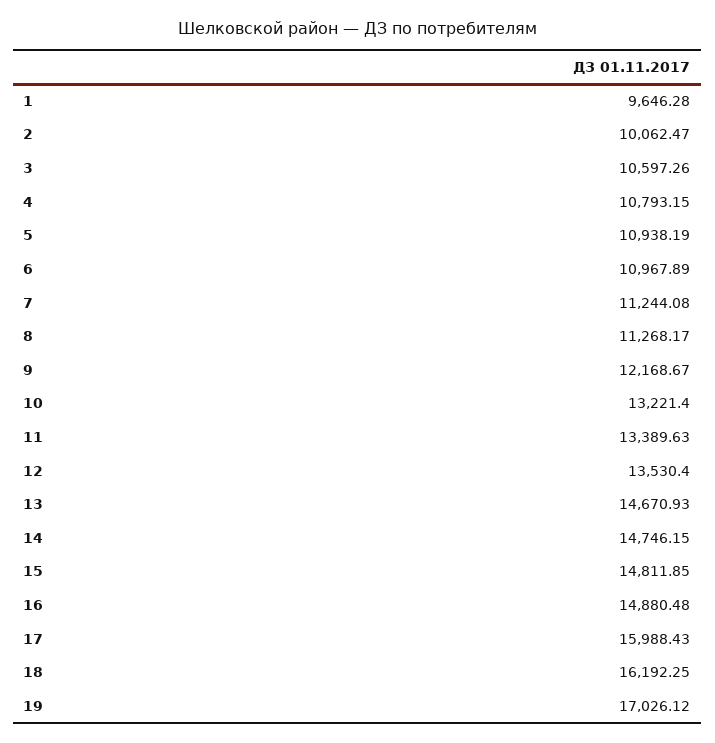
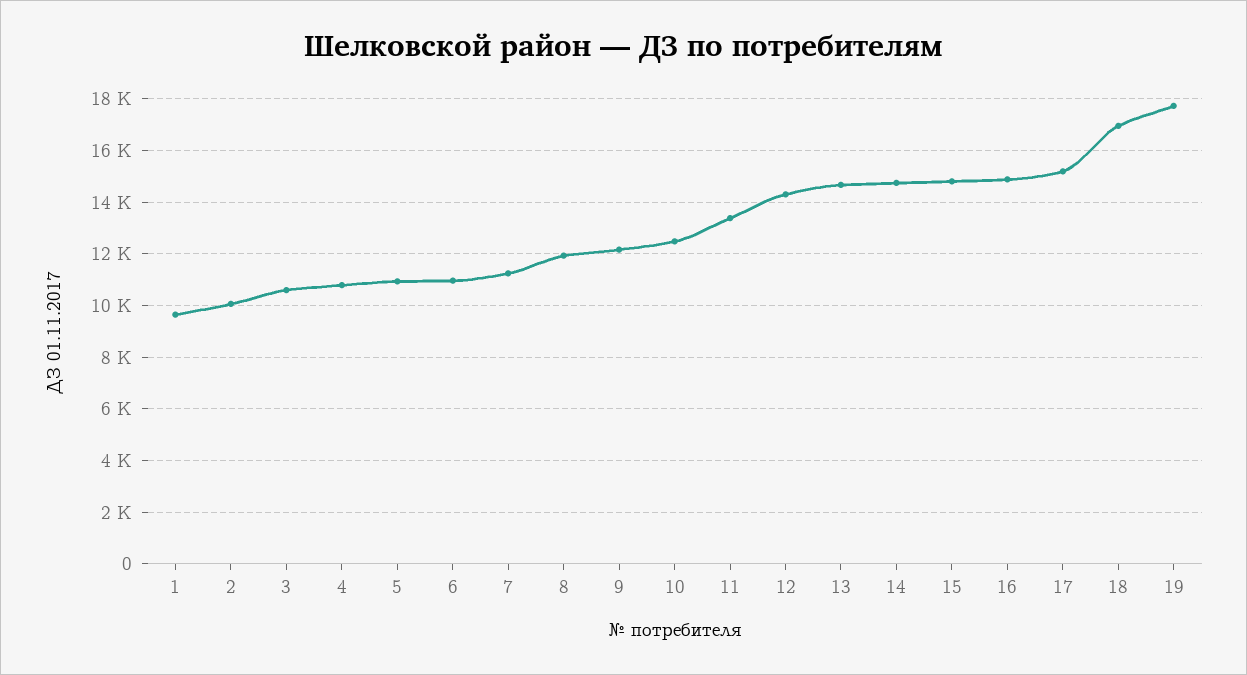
8: 11268.17 -> 12000
10: 13221.4 -> 12500
12: 13530.4 -> 14250
17: 15988.43 -> 15250
18: 16192.25 -> 17000
19: 17026.12 -> 17750

